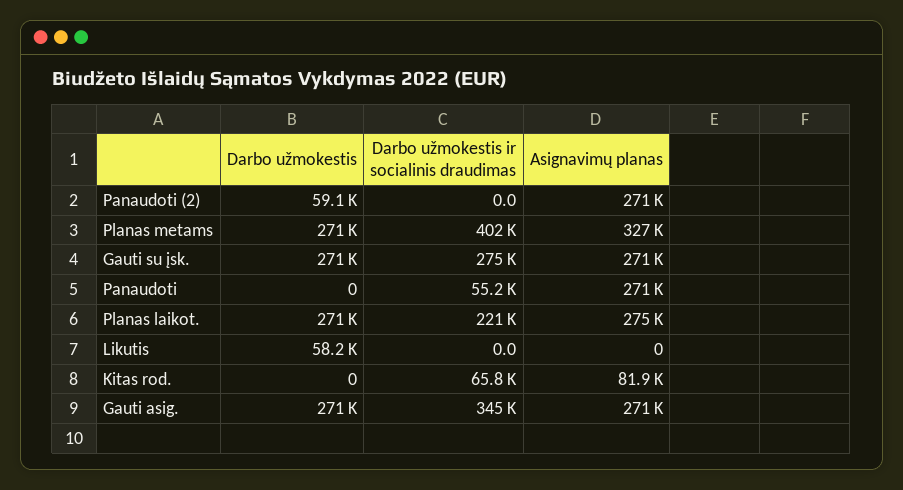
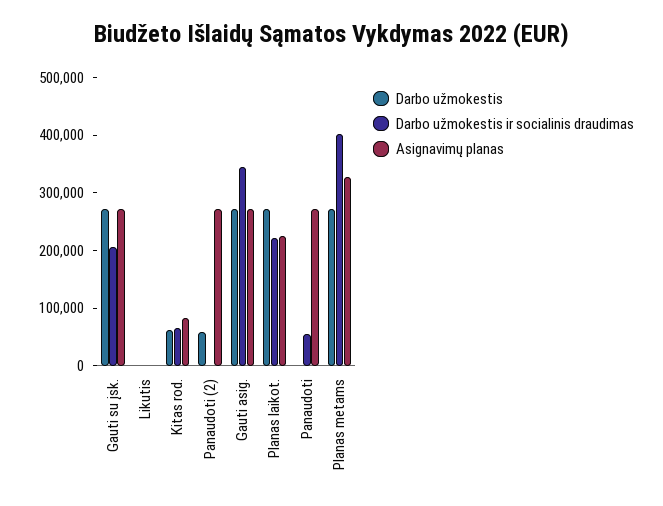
Darbo užmokestis ir socialinis draudimas, Gauti su įsk.: 275000 -> 200000
Asignavimų planas, Planas laikot.: 275000 -> 220000
Darbo užmokestis, Likutis: 58200 -> 0
Darbo užmokestis, Kitas rod.: 0 -> 60000

